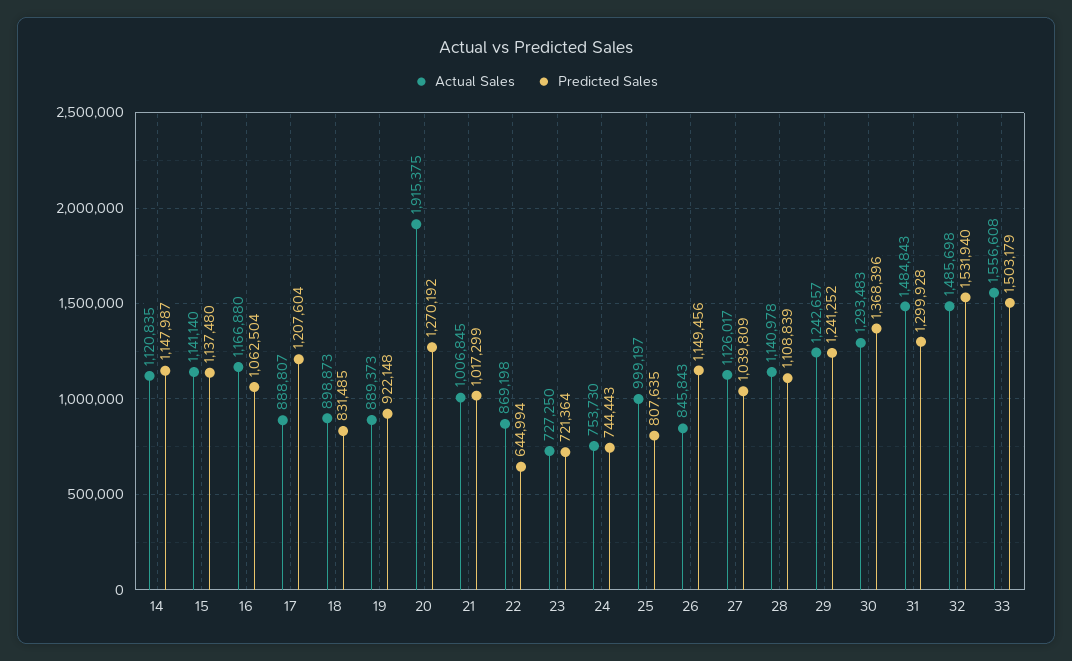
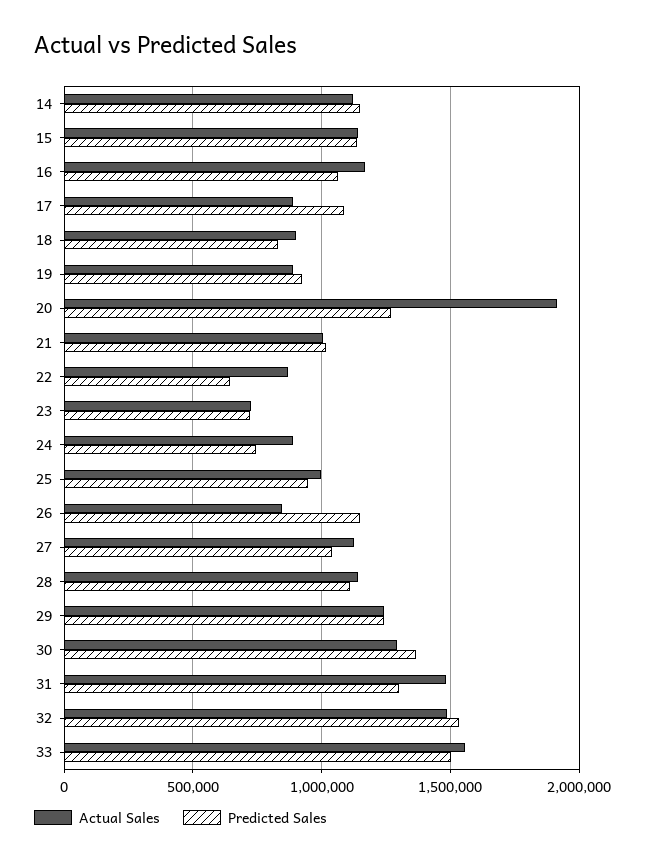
Predicted Sales, 17: 1207604 -> 1100000
Actual Sales, 24: 753730 -> 900000
Predicted Sales, 25: 807635 -> 950000

